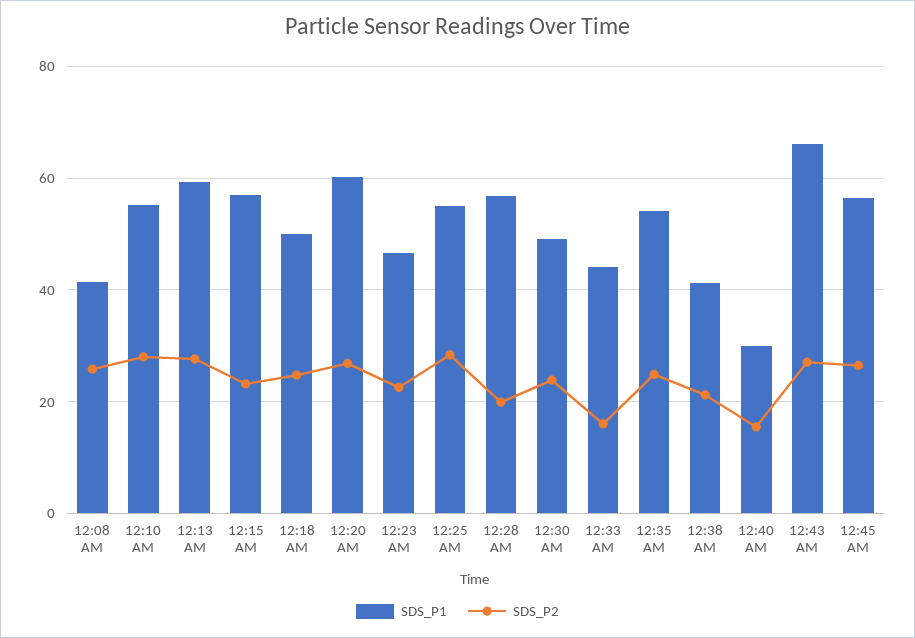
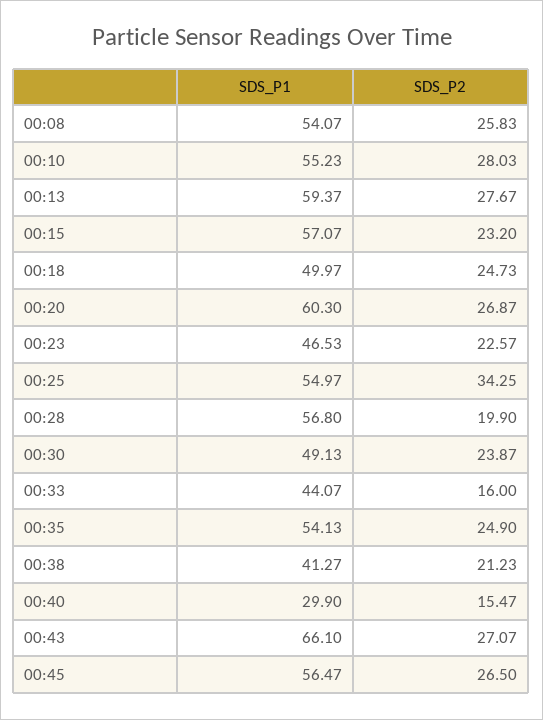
SDS_P1, 12:08 AM: 42 -> 54.07
SDS_P2, 12:25 AM: 28 -> 34.25

